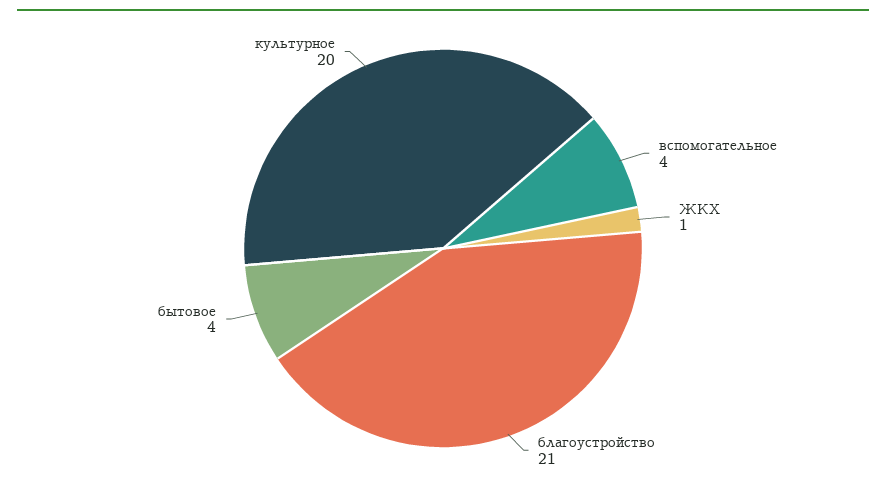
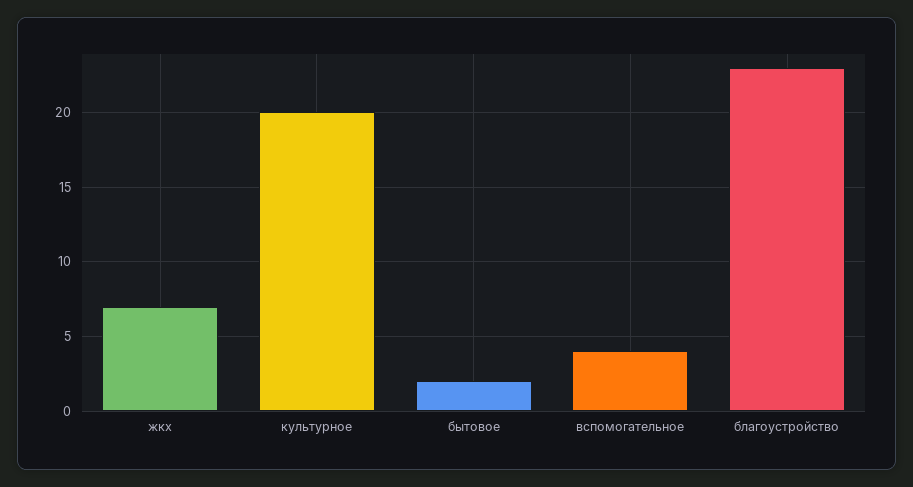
ЖКХ: 1 -> 7
благоустройство: 21 -> 23
бытовое: 4 -> 2

